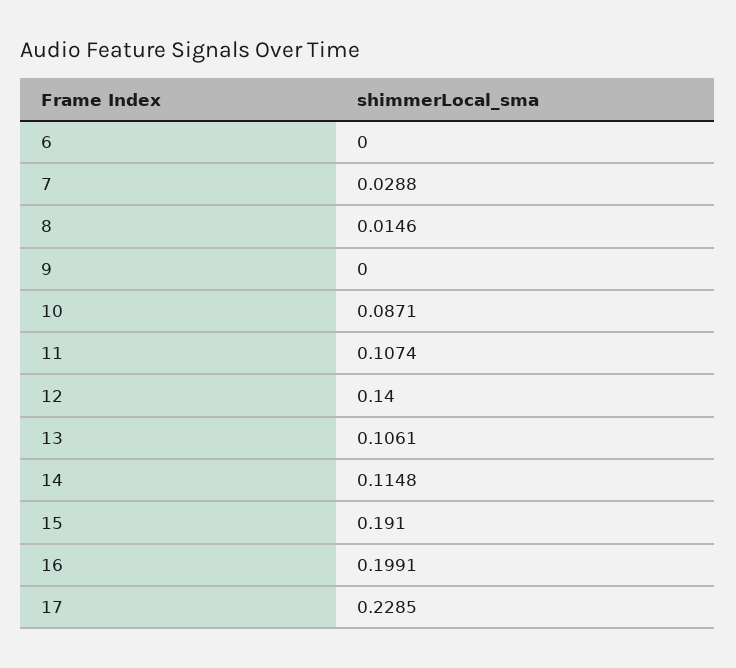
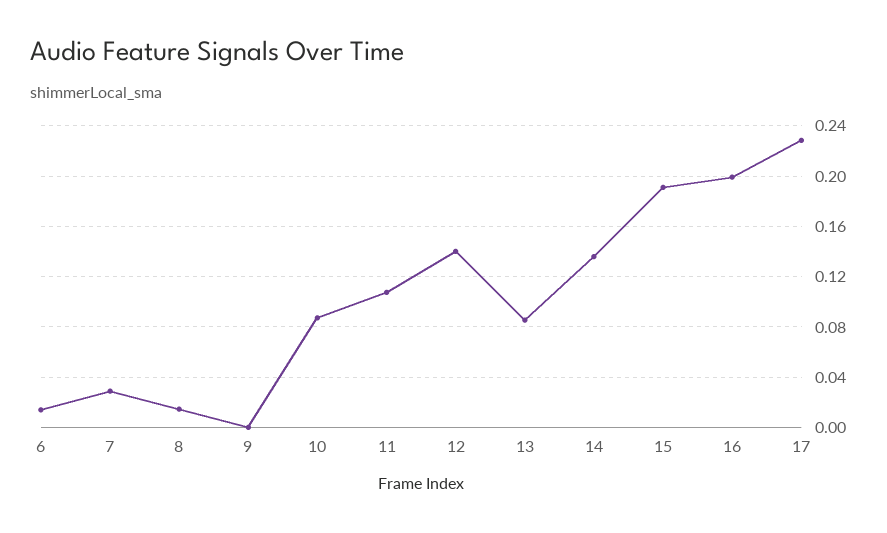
6: 0 -> 0.015
13: 0.1061 -> 0.085
14: 0.1148 -> 0.135

